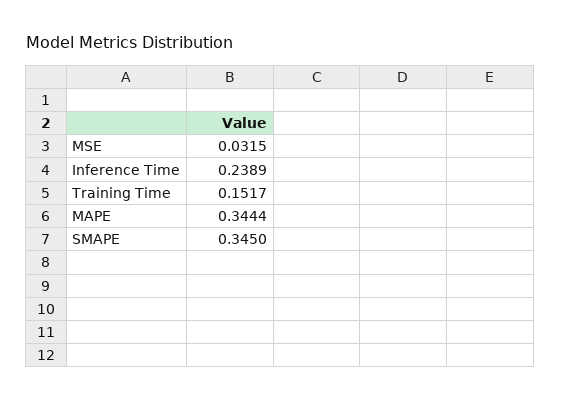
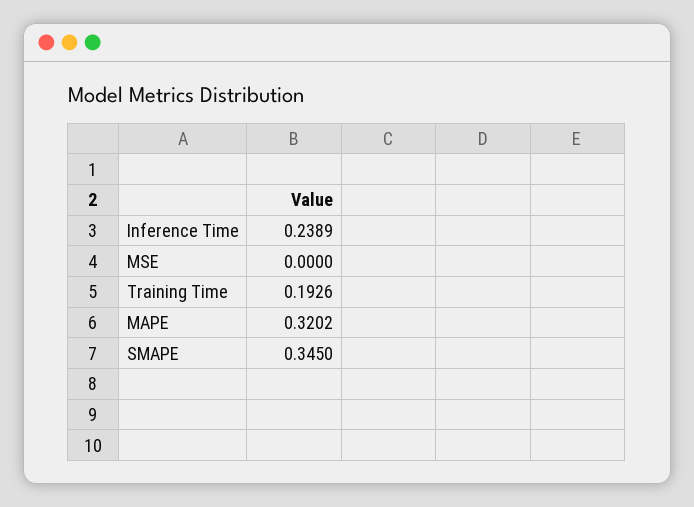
MSE: 0.0315 -> 0
Training Time: 0.1517 -> 0.1926
MAPE: 0.3444 -> 0.3202

